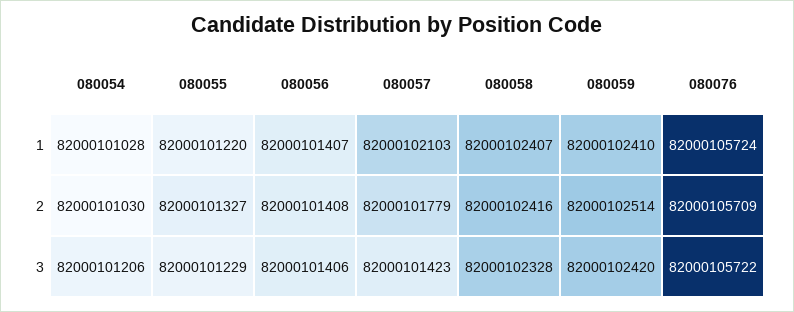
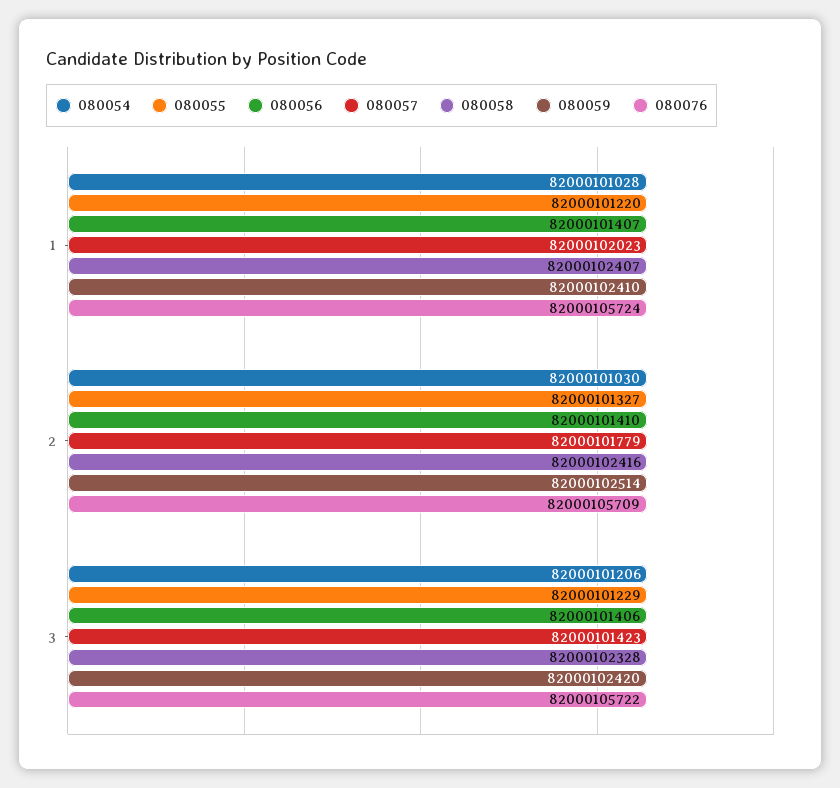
080057, 1: 82000102103 -> 82000102023
080056, 2: 82000101408 -> 82000101410

